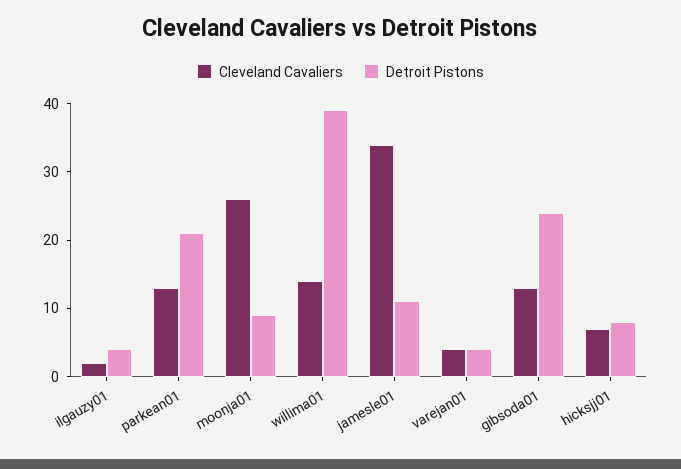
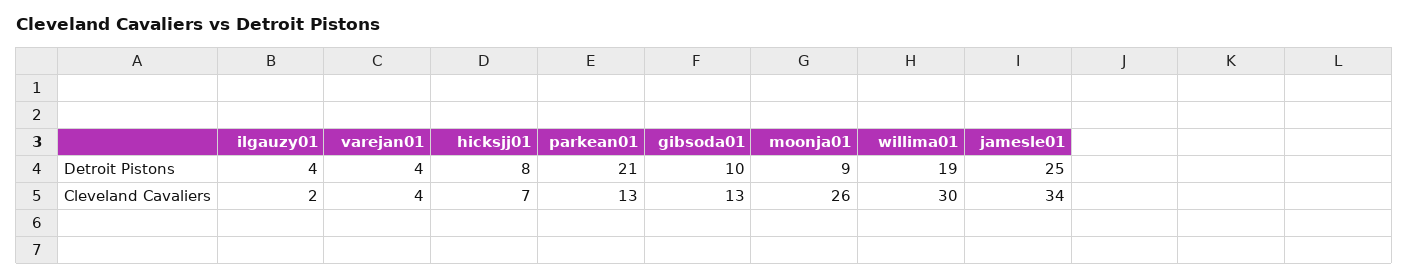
Cleveland Cavaliers, willima01: 15 -> 30
Detroit Pistons, willima01: 40 -> 19
Detroit Pistons, jamesle01: 10 -> 25
Detroit Pistons, gibsoda01: 25 -> 10

